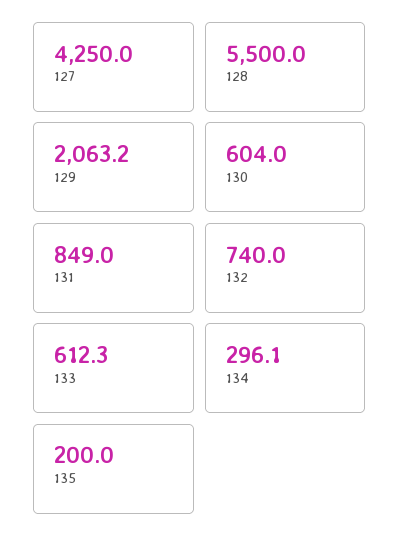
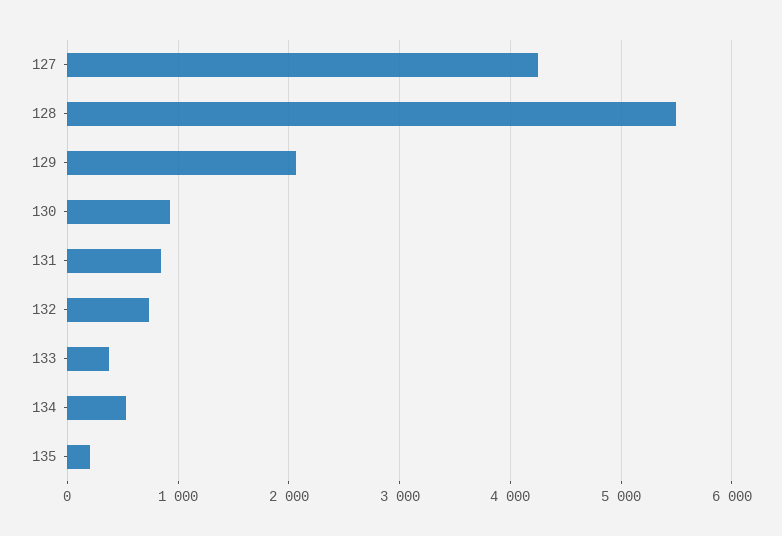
130: 604 -> 900
133: 612.3 -> 400
134: 296.1 -> 500

